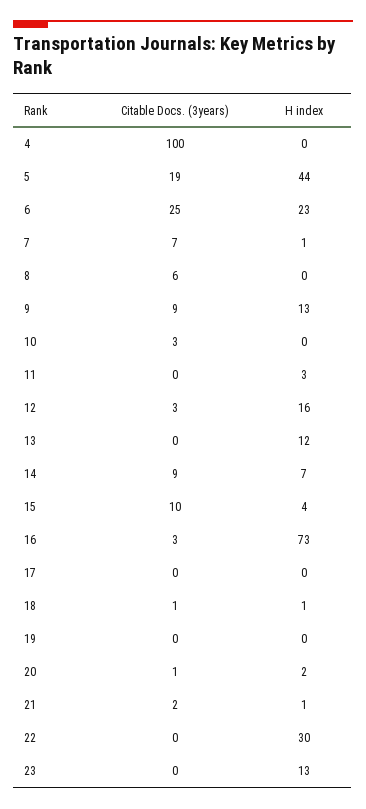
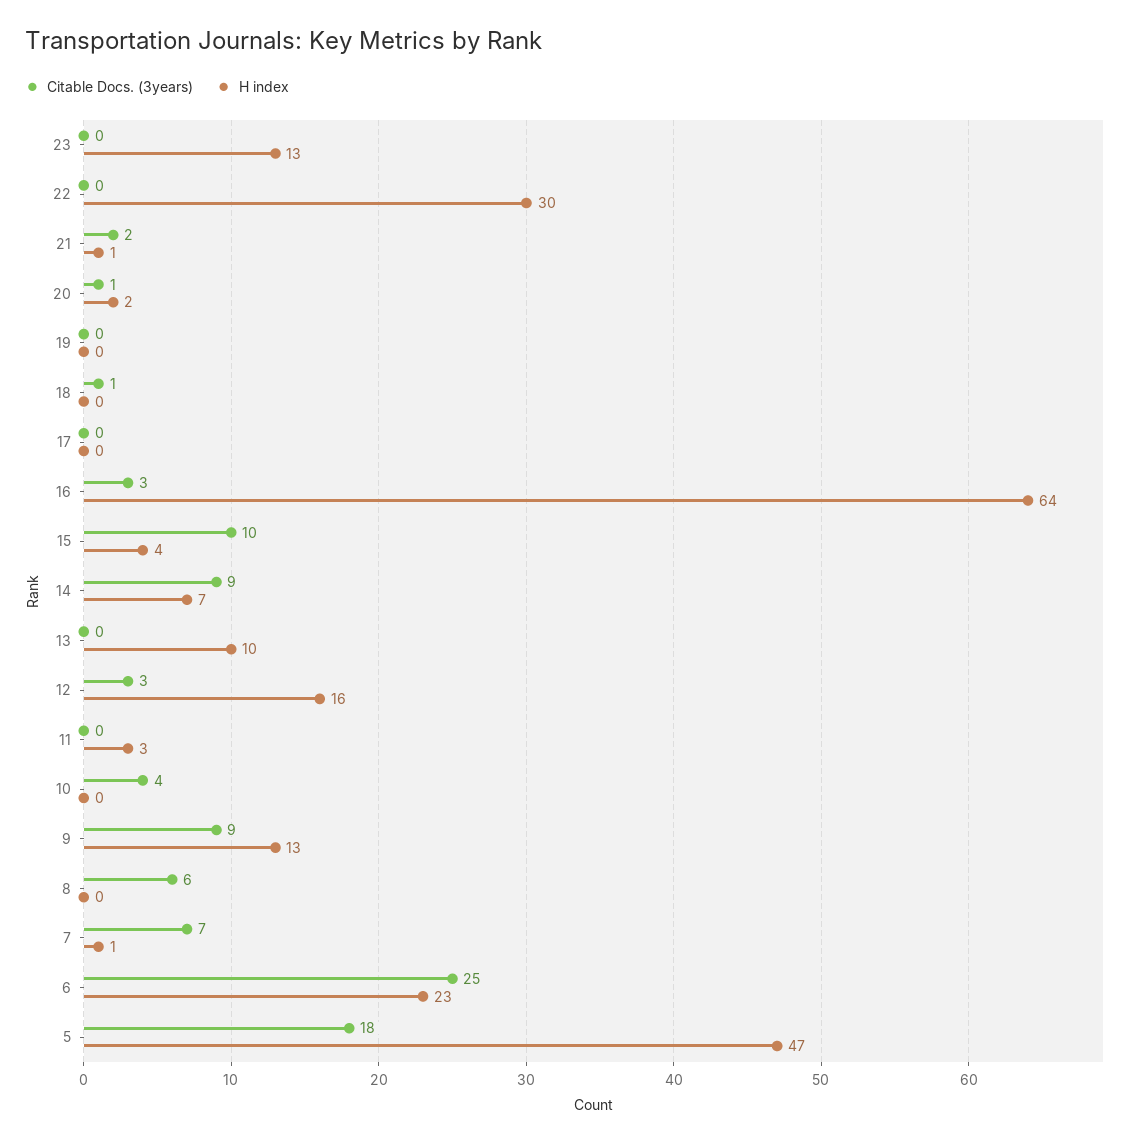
Citable Docs. (3years), 4: 100 -> none
H index, 4: 0 -> none
Citable Docs. (3years), 5: 19 -> 18
H index, 5: 44 -> 47
Citable Docs. (3years), 10: 3 -> 4
H index, 13: 12 -> 10
H index, 16: 73 -> 64
H index, 18: 1 -> 0

